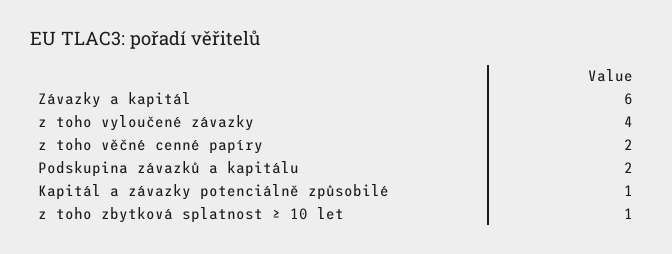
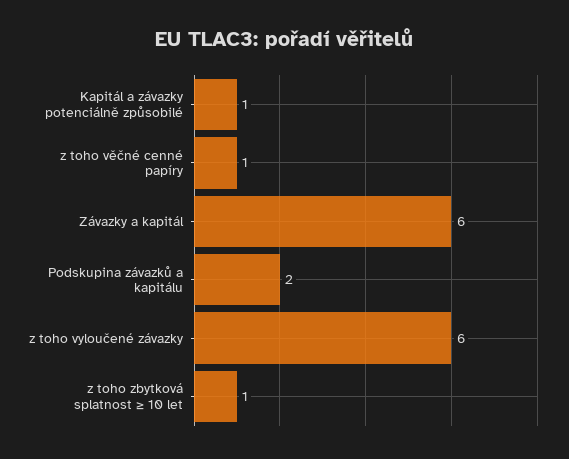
z toho vyloučené závazky: 4 -> 6
z toho věčné cenné papíry: 2 -> 1

